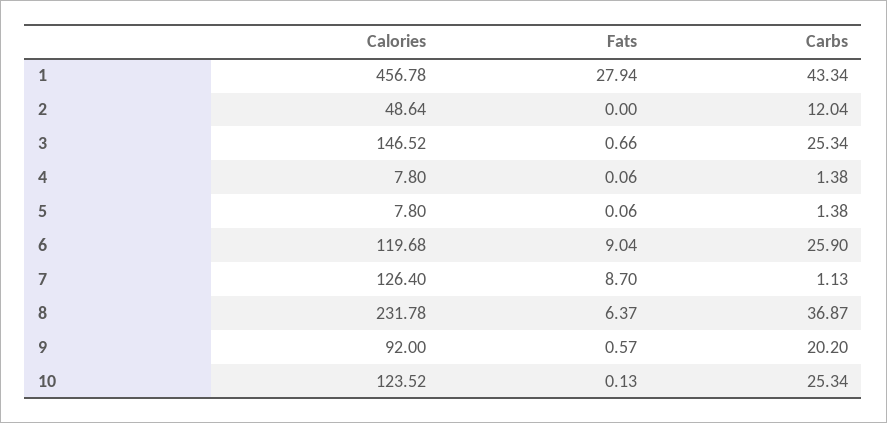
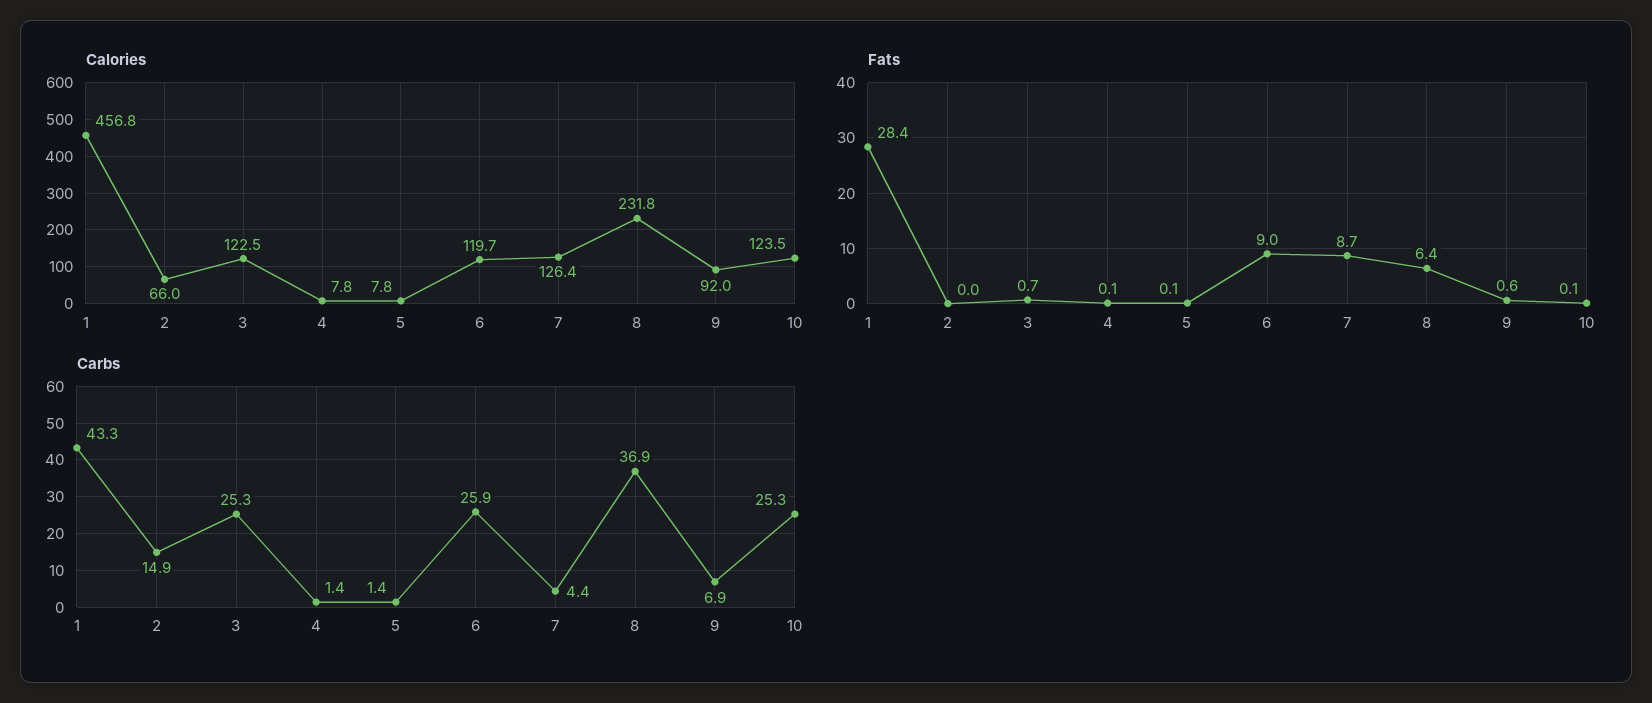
Fats, 1: 27.94 -> 28.4
Calories, 2: 48.64 -> 66
Carbs, 2: 12.04 -> 14.9
Calories, 3: 146.52 -> 122.5
Carbs, 7: 1.13 -> 4.4
Carbs, 9: 20.2 -> 6.9

